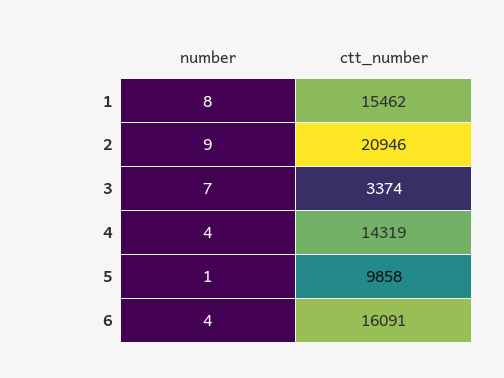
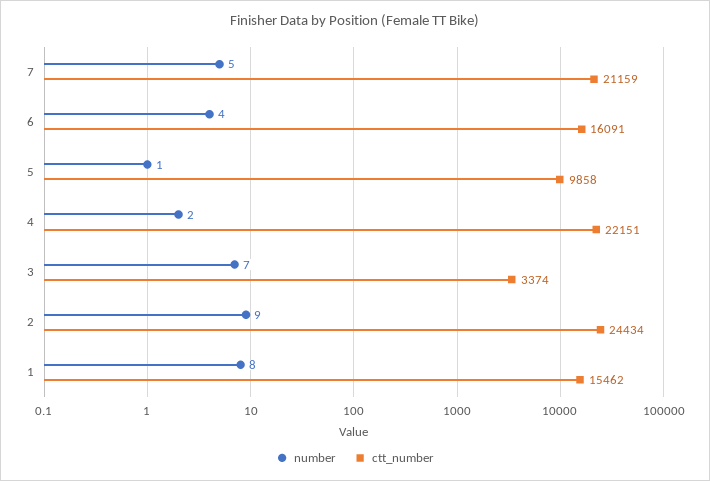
ctt_number, 2: 20946 -> 24434
number, 4: 4 -> 2
ctt_number, 4: 14319 -> 22151
number, 7: none -> 5
ctt_number, 7: none -> 21159

